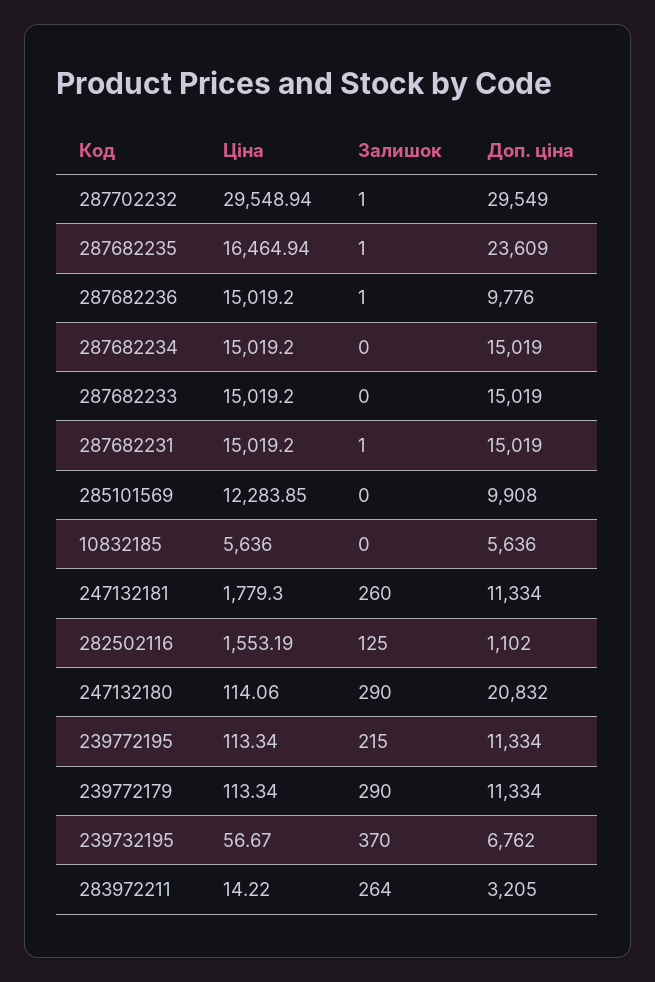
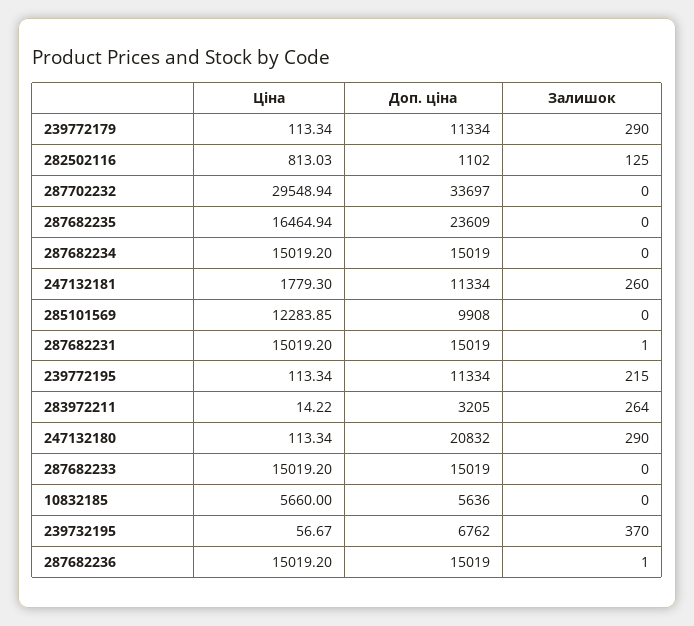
Залишок, 287702232: 1 -> 0
Доп. ціна, 287702232: 29549 -> 33697
Залишок, 287682235: 1 -> 0
Доп. ціна, 287682236: 9776 -> 15019
Ціна, 10832185: 5636 -> 5660
Ціна, 282502116: 1553.19 -> 813.03
Ціна, 247132180: 114.06 -> 113.34

